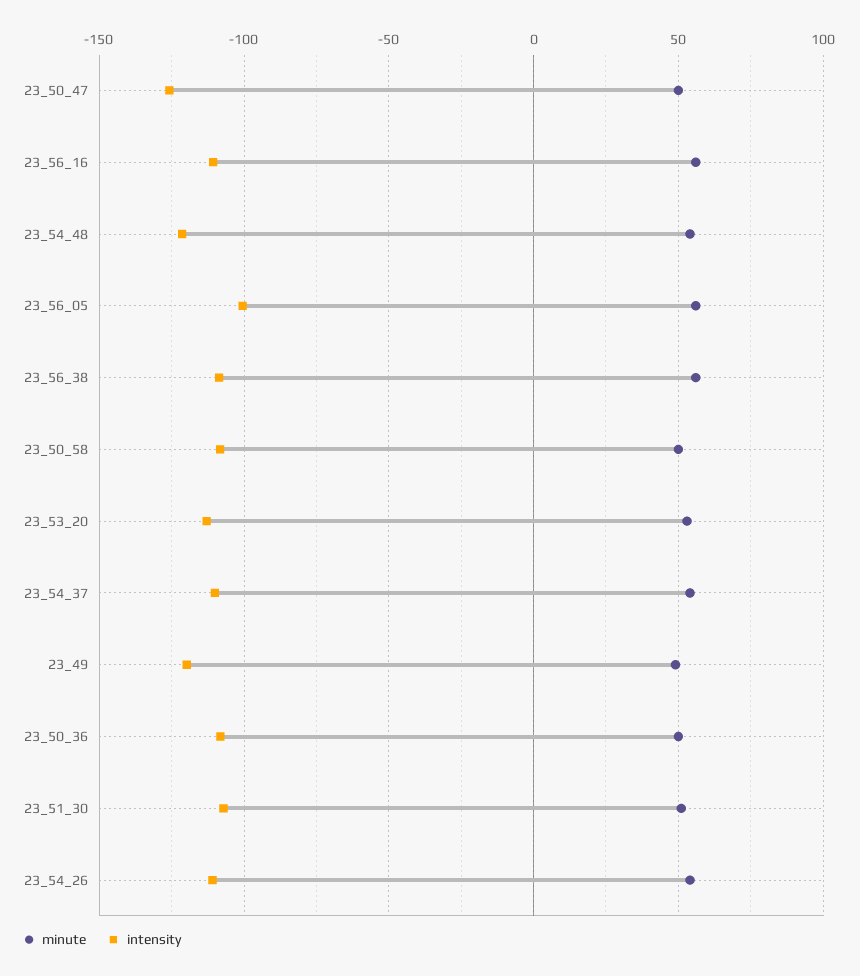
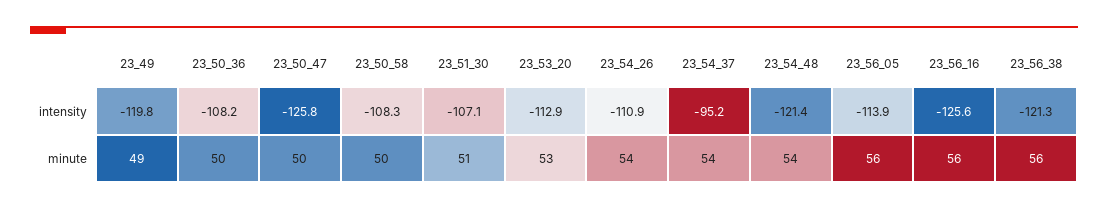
intensity, 23_56_16: -110 -> -125.6
intensity, 23_56_05: -100 -> -113.9
intensity, 23_56_38: -110 -> -121.3
intensity, 23_54_37: -110 -> -95.2

